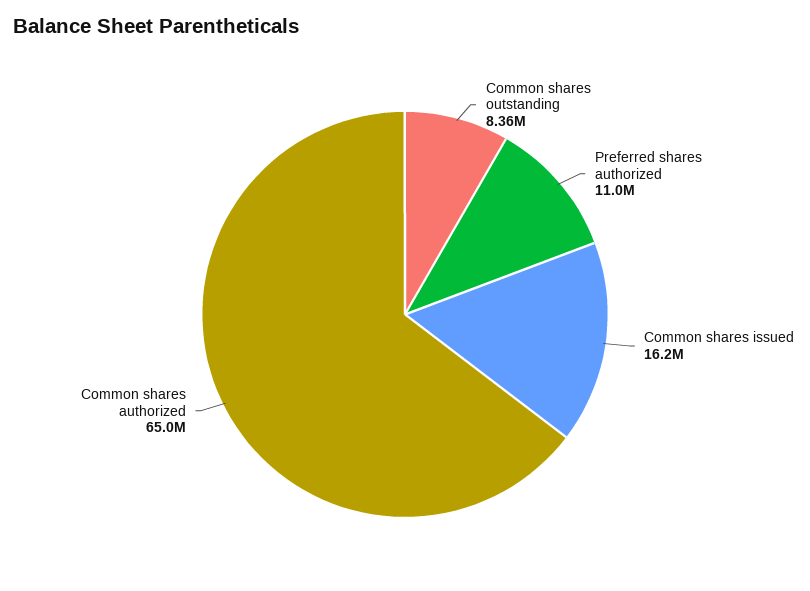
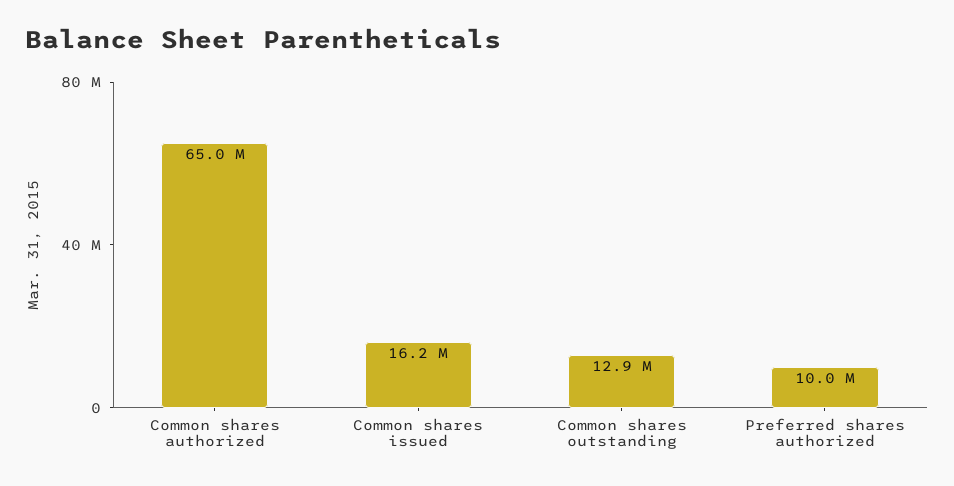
Common shares outstanding: 8360000 -> 12900000
Preferred shares authorized: 11000000 -> 10000000

